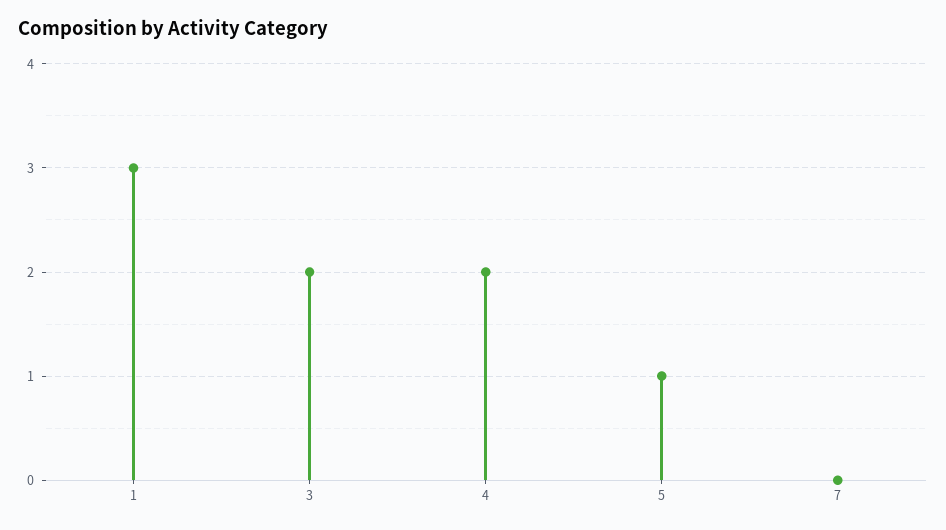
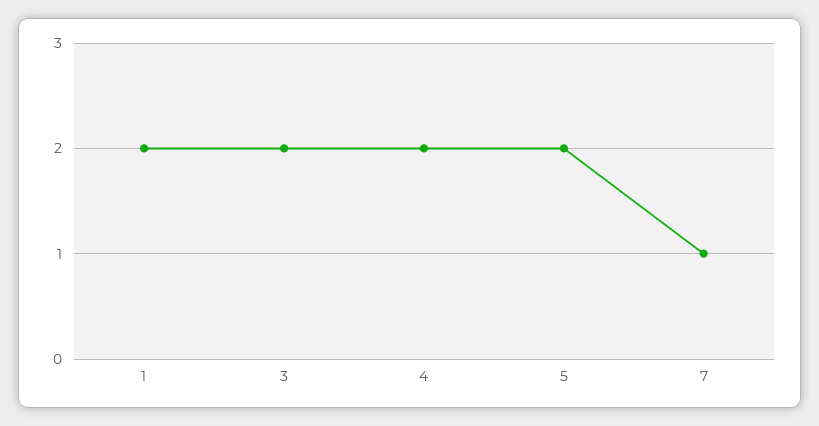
1: 3 -> 2
5: 1 -> 2
7: 0 -> 1

